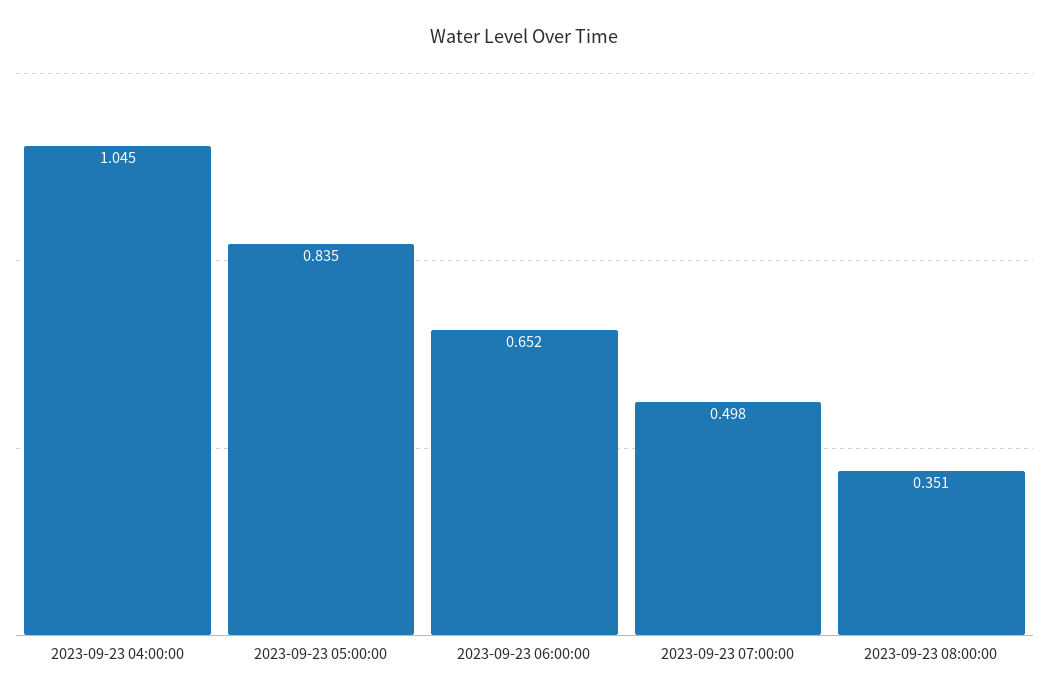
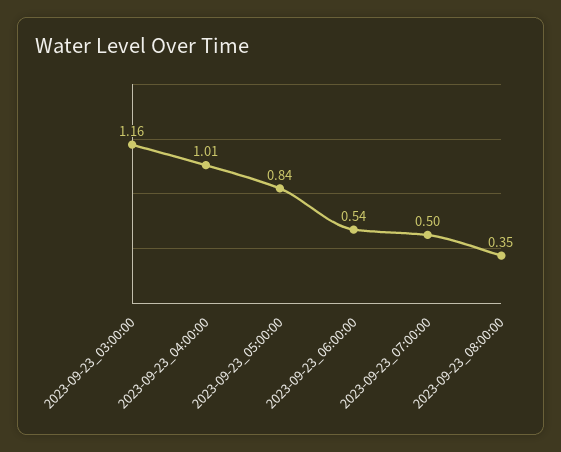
2023-09-23 04:00:00: 1.045 -> 1.01
2023-09-23 06:00:00: 0.652 -> 0.54
2023-09-23_03:00:00: none -> 1.16

